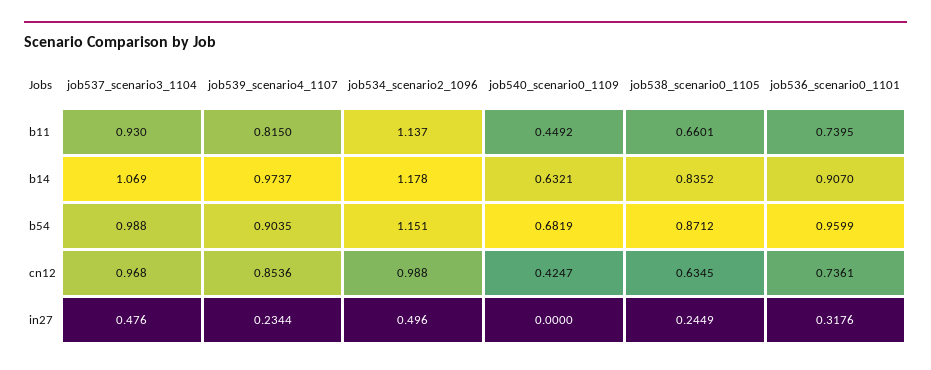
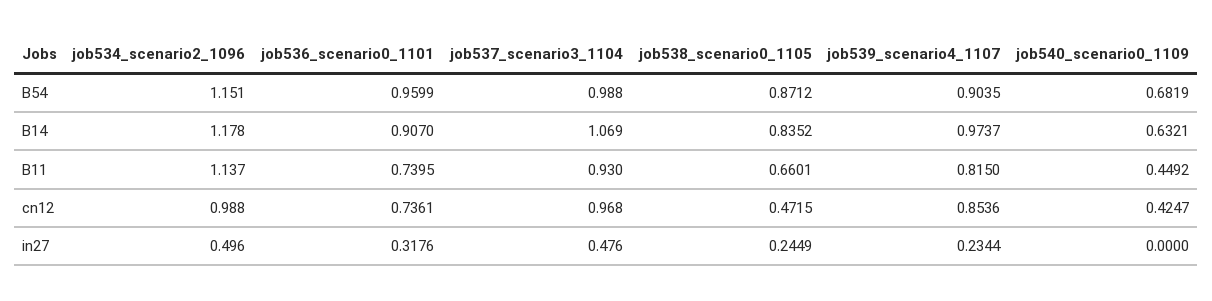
job538_scenario0_1105, cn12: 0.6345 -> 0.4715

